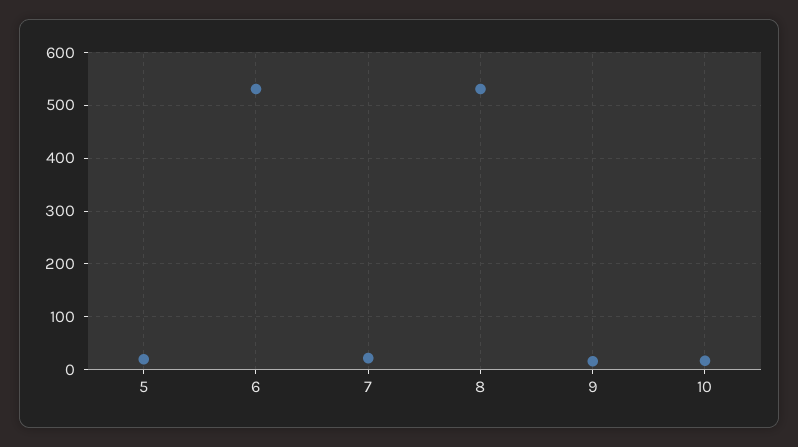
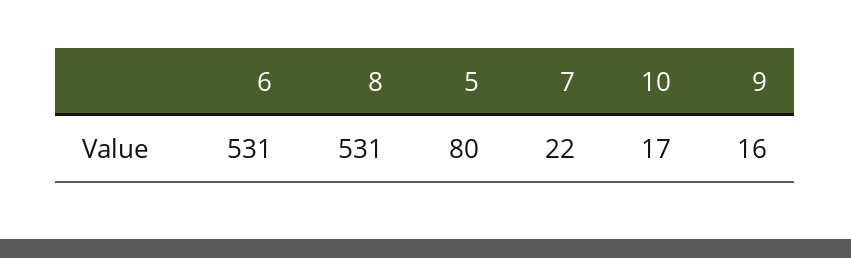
5: 20 -> 80

